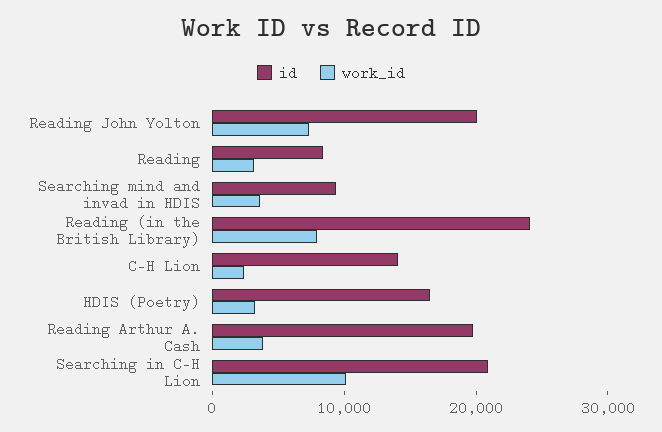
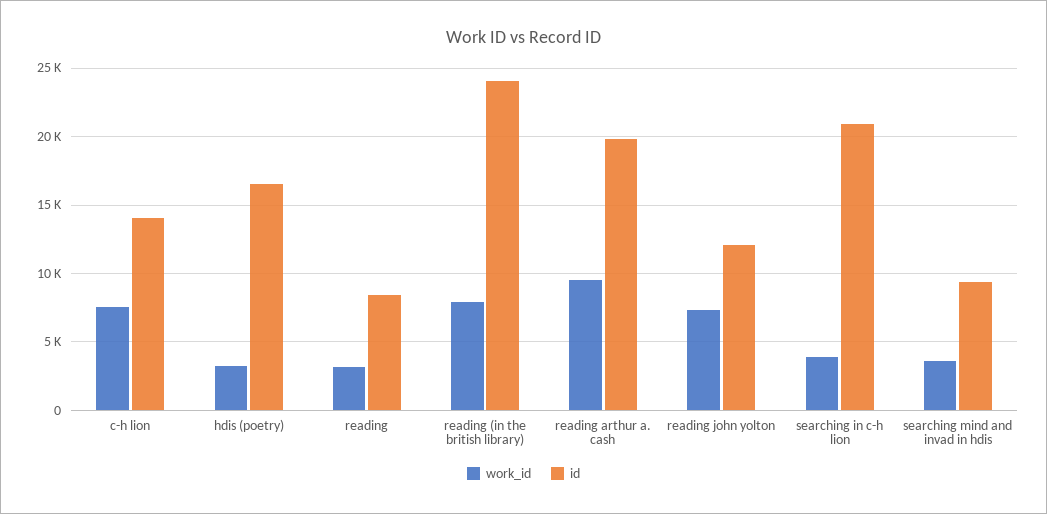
id, Reading John Yolton: 20000 -> 12000
work_id, C-H Lion: 2000 -> 7500
work_id, Reading Arthur A. Cash: 4000 -> 9500
work_id, Searching in C-H Lion: 10000 -> 4000

